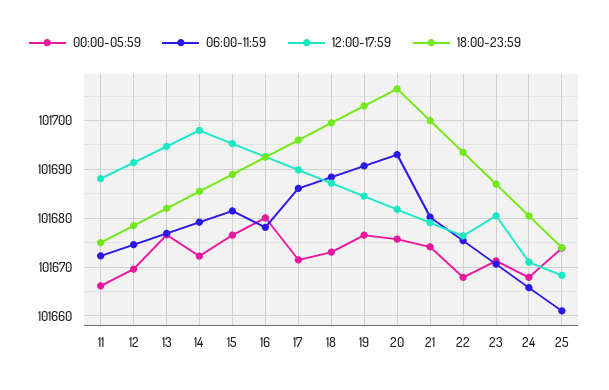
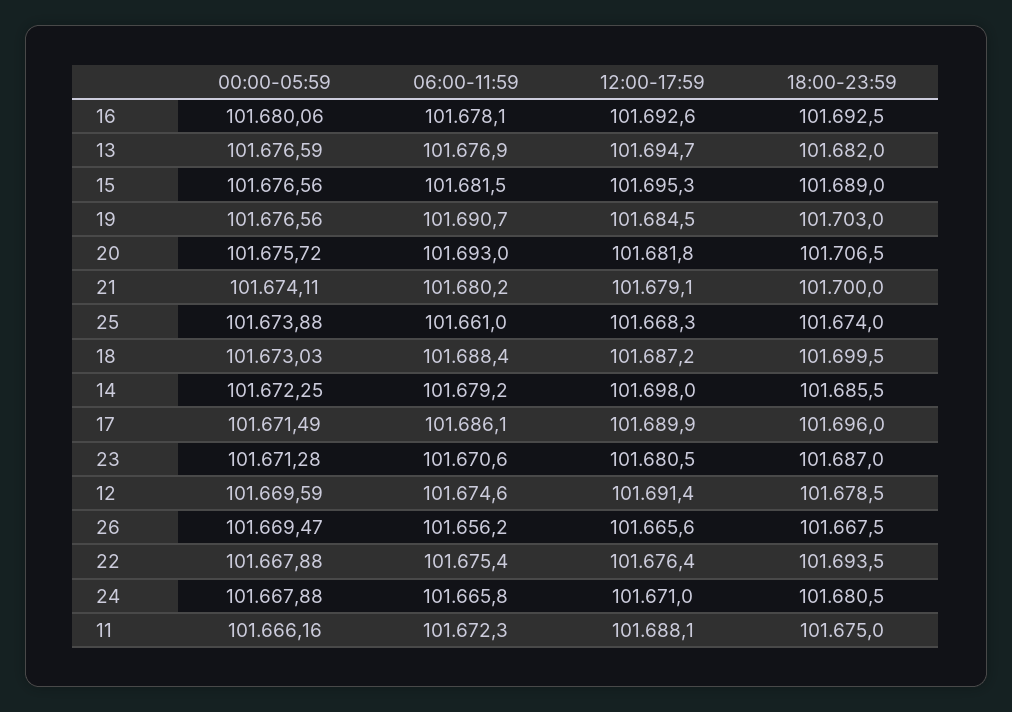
00:00-05:59, 26: none -> 101669.47
06:00-11:59, 26: none -> 101656.2
12:00-17:59, 26: none -> 101665.6
18:00-23:59, 26: none -> 101667.5

